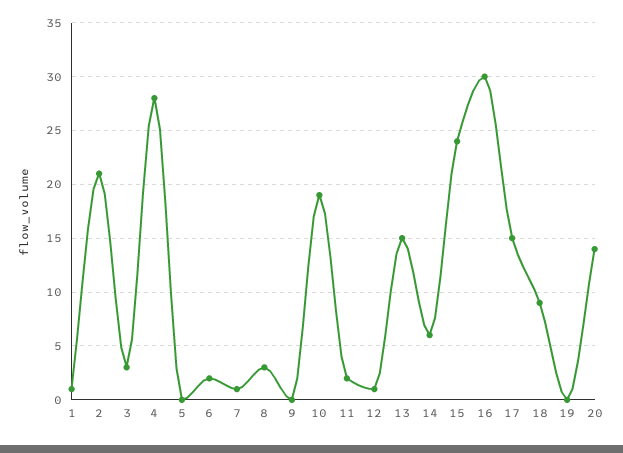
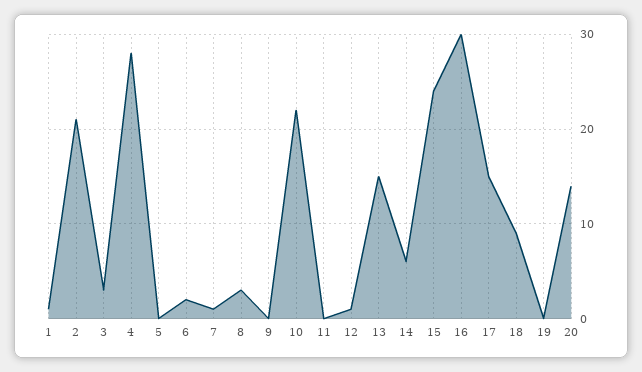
10: 19 -> 22
11: 2 -> 0

